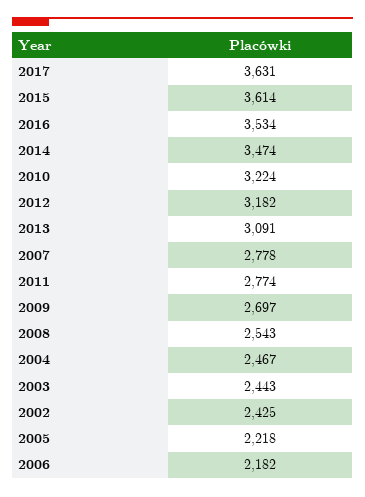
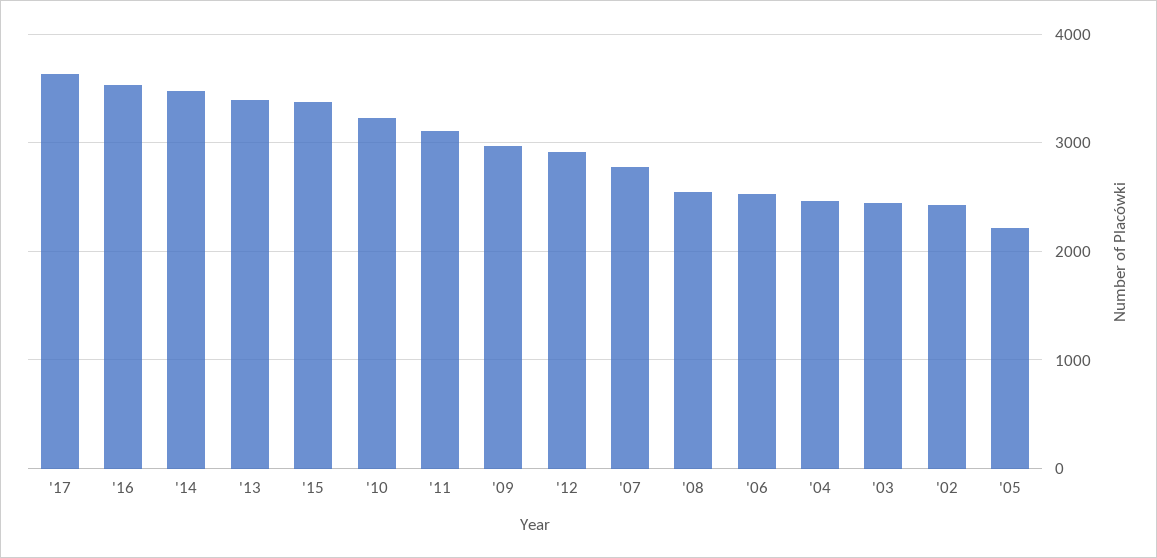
2015: 3614 -> 3400
2012: 3182 -> 2900
2013: 3091 -> 3400
2011: 2774 -> 3100
2009: 2697 -> 3000
2006: 2182 -> 2500

